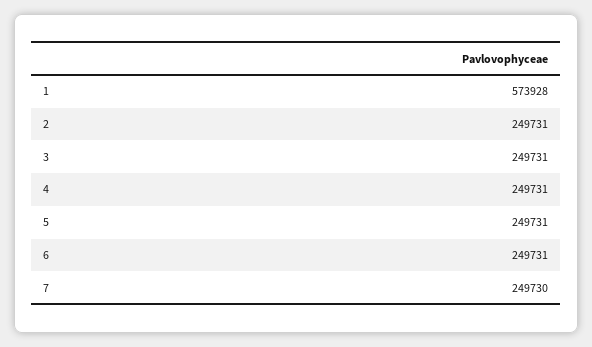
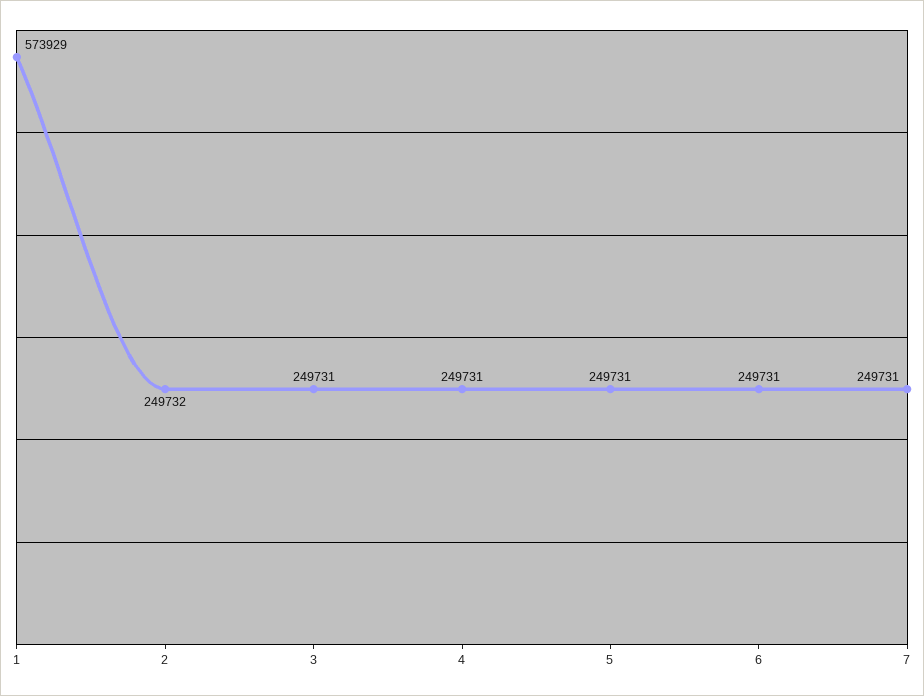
1: 573928 -> 573929
2: 249731 -> 249732
7: 249730 -> 249731

